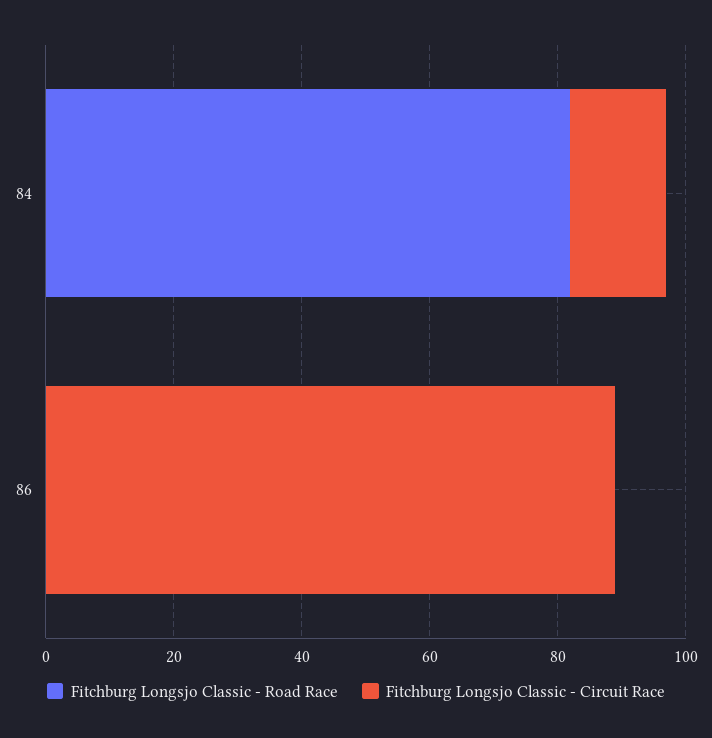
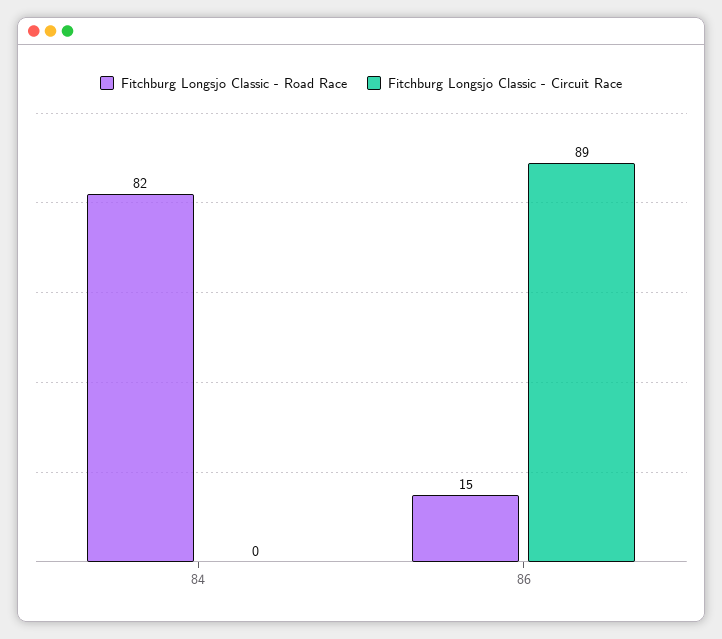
Fitchburg Longsjo Classic - Circuit Race, 84: 15 -> 0
Fitchburg Longsjo Classic - Road Race, 86: 0 -> 15

